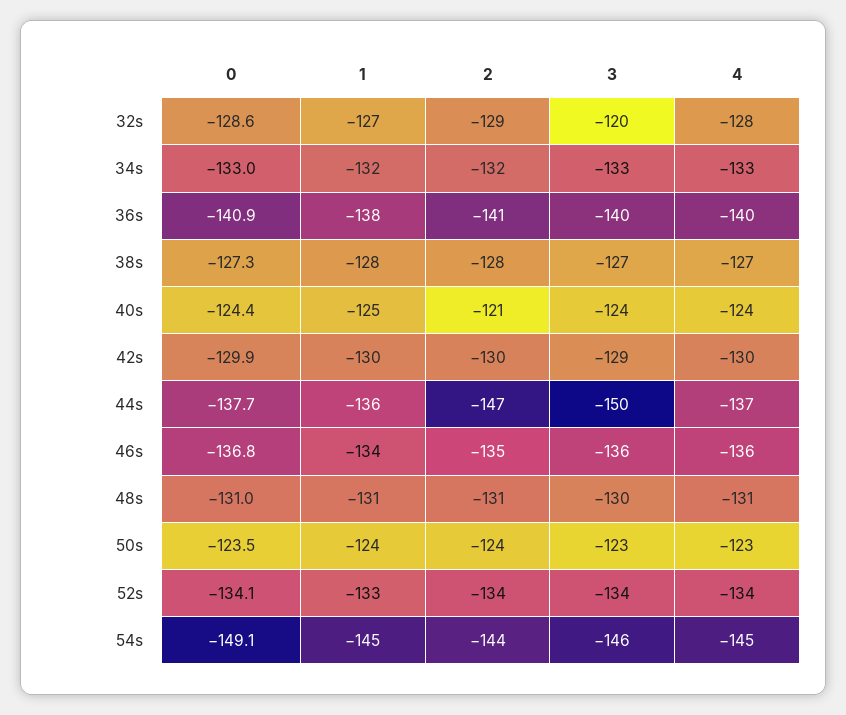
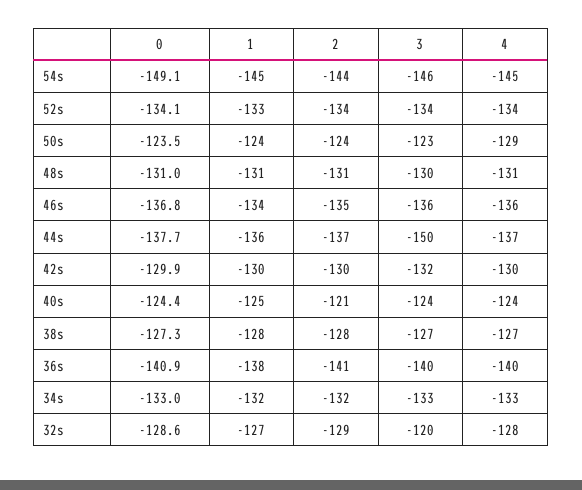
3, 42s: -129 -> -132
2, 44s: -147 -> -137
4, 50s: -123 -> -129

